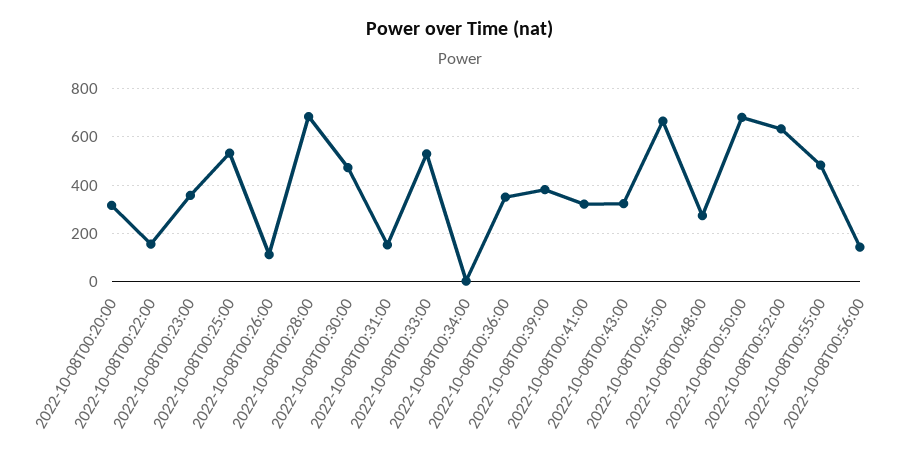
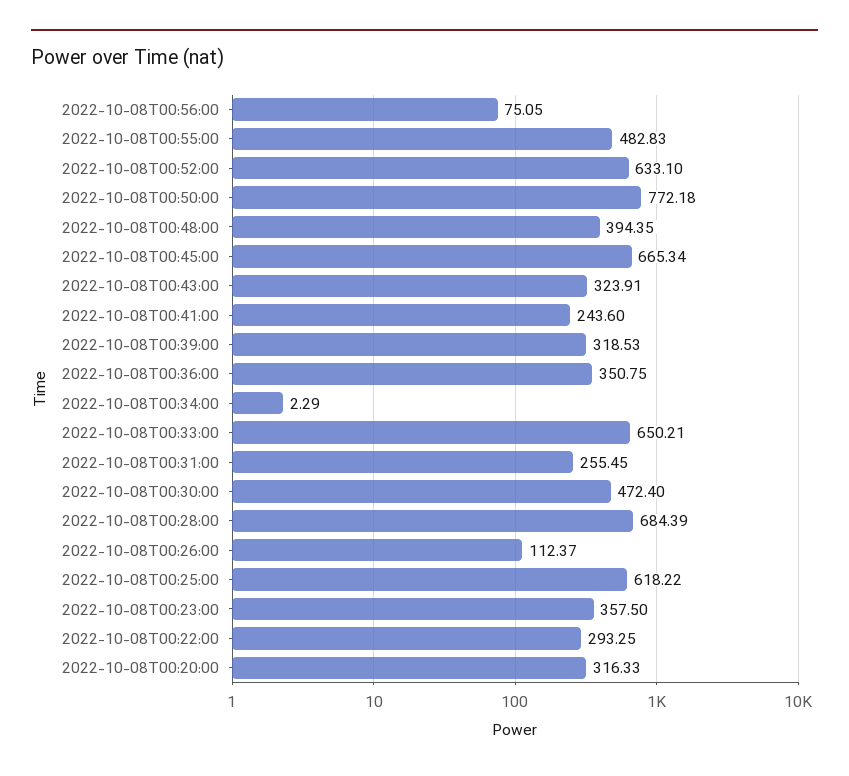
2022-10-08T00:22:00: 150 -> 293.25
2022-10-08T00:25:00: 525 -> 618.22
2022-10-08T00:31:00: 150 -> 255.45
2022-10-08T00:33:00: 525 -> 650.21
2022-10-08T00:39:00: 375 -> 318.53
2022-10-08T00:41:00: 325 -> 243.6
2022-10-08T00:48:00: 275 -> 394.35
2022-10-08T00:50:00: 675 -> 772.18
2022-10-08T00:56:00: 150 -> 75.05

